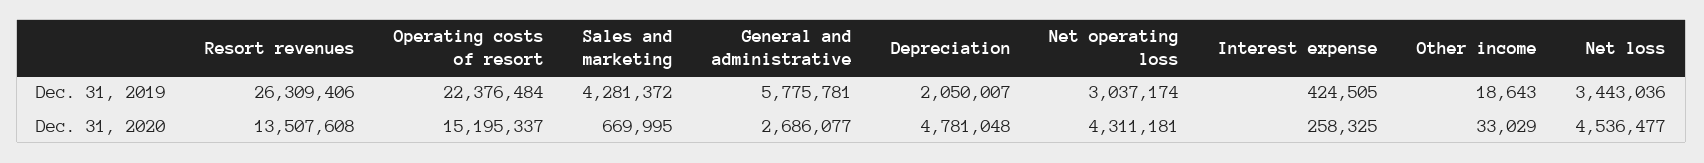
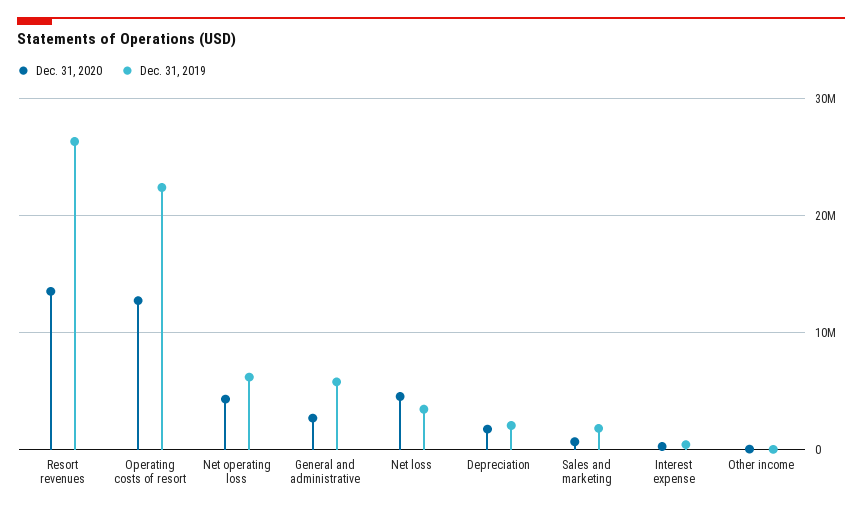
Dec. 31, 2019, Sales and marketing: 4281372 -> 2000000
Dec. 31, 2019, Net operating loss: 3037174 -> 6000000
Dec. 31, 2020, Operating costs of resort: 15195337 -> 13000000
Dec. 31, 2020, Depreciation: 4781048 -> 2000000

